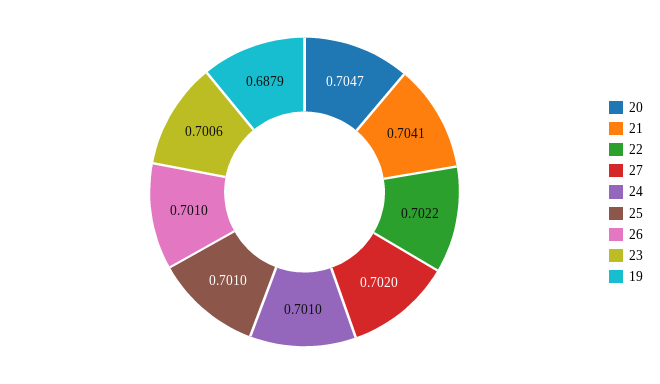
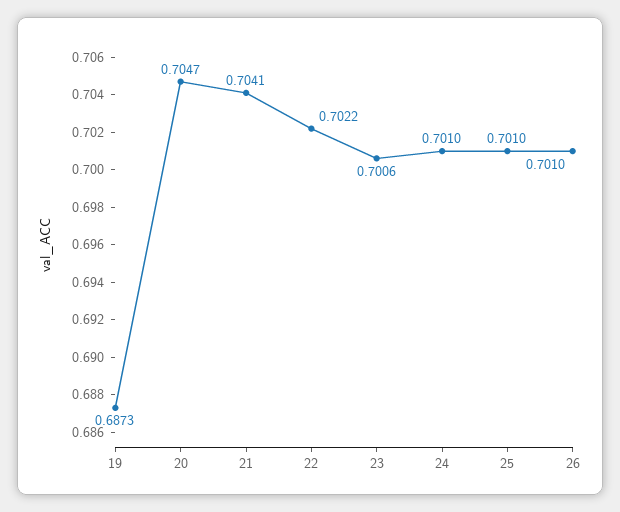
27: 0.702 -> none
19: 0.6879 -> 0.6873

